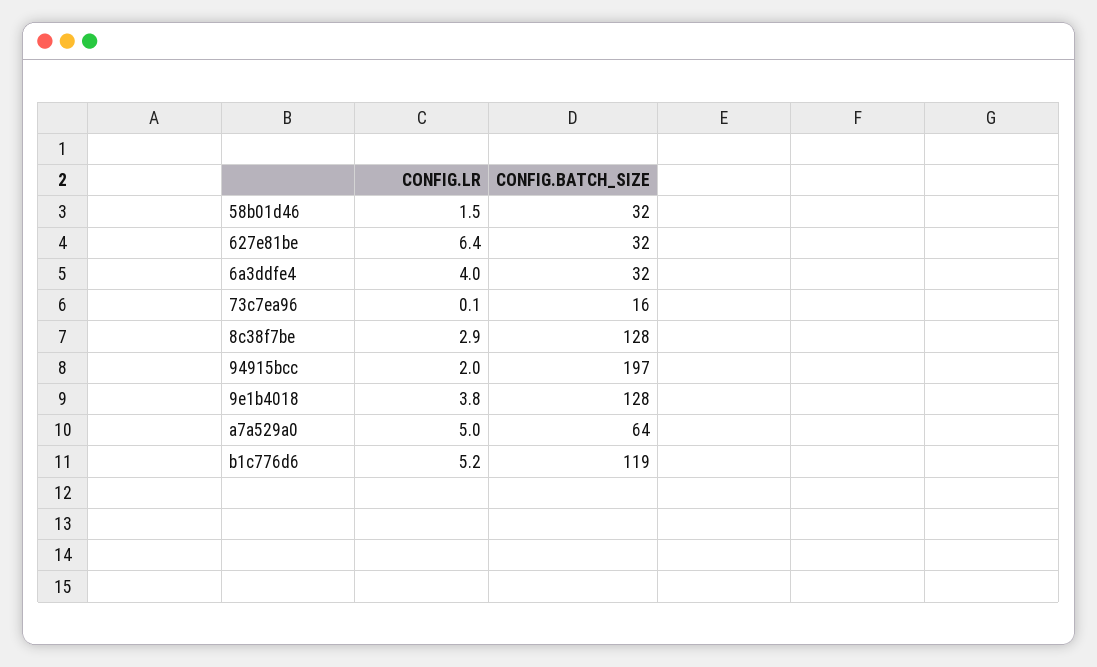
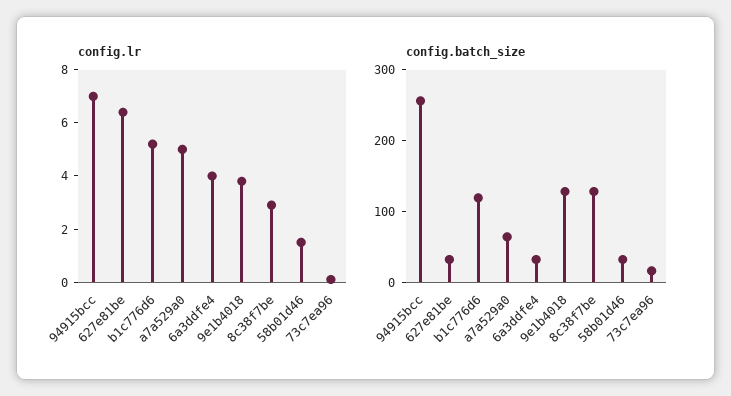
CONFIG.LR, 94915bcc: 2 -> 7
CONFIG.BATCH_SIZE, 94915bcc: 197 -> 260

